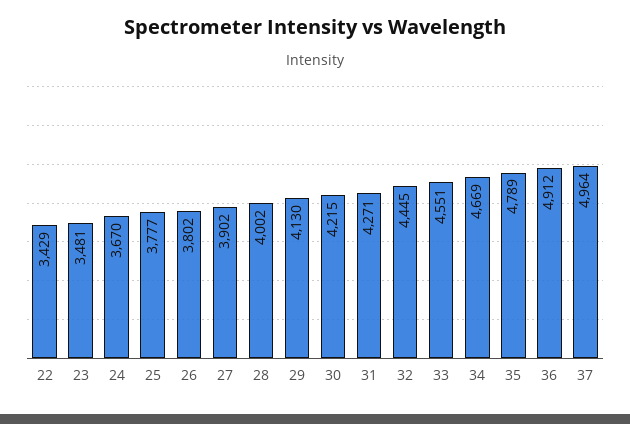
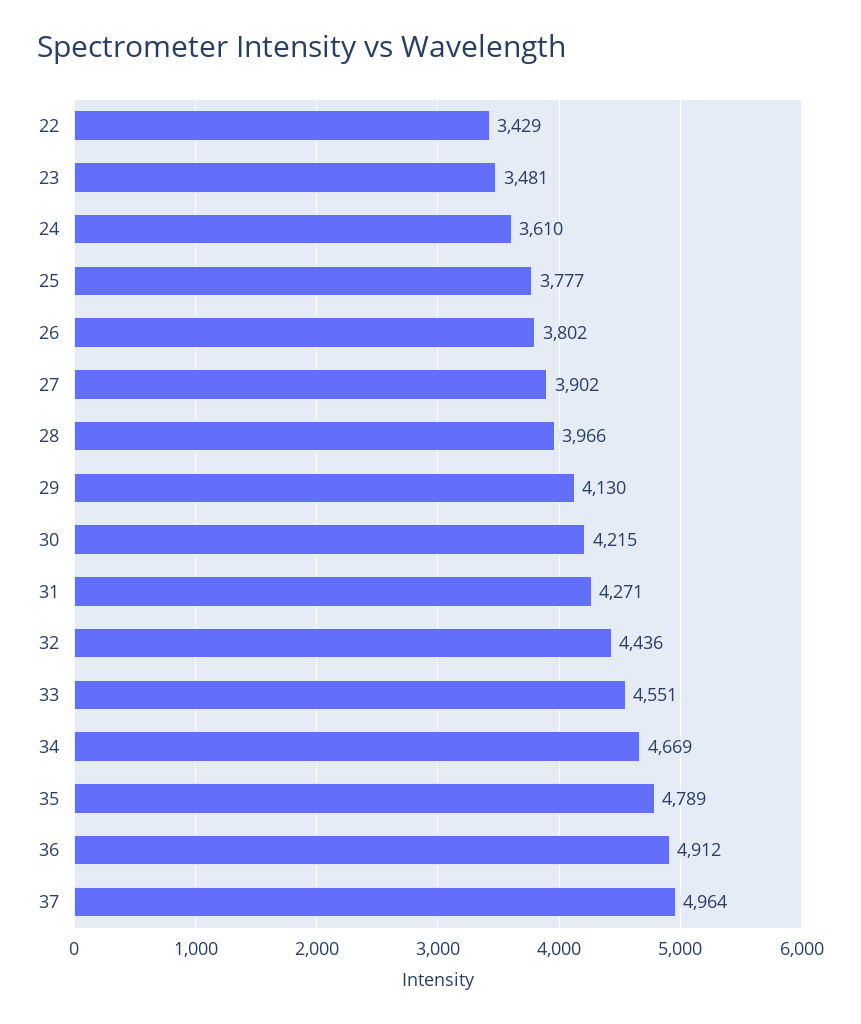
24: 3670 -> 3610
28: 4002 -> 3966
32: 4445 -> 4436

